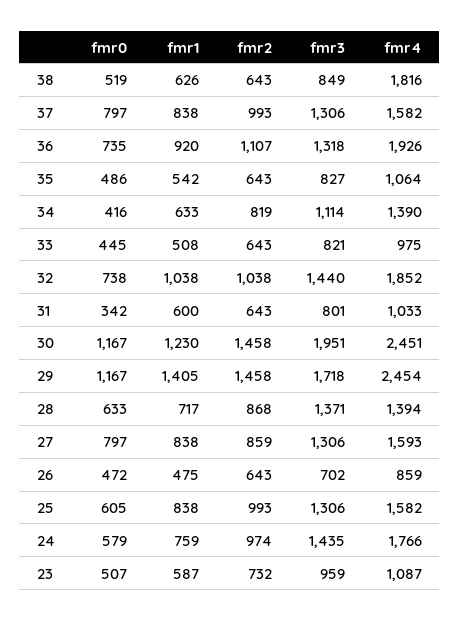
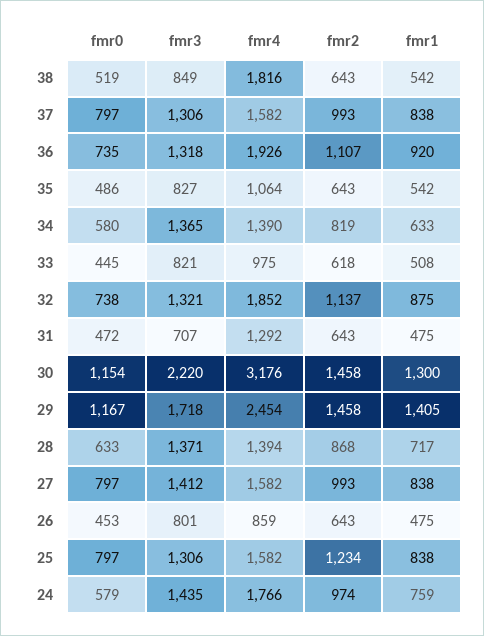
fmr1, 38: 626 -> 542
fmr0, 34: 416 -> 580
fmr3, 34: 1114 -> 1365
fmr2, 33: 643 -> 618
fmr1, 32: 1038 -> 875
fmr2, 32: 1038 -> 1137
fmr3, 32: 1440 -> 1321
fmr0, 31: 342 -> 472
fmr1, 31: 600 -> 475
fmr3, 31: 801 -> 707
fmr4, 31: 1033 -> 1292
fmr0, 30: 1167 -> 1154
fmr1, 30: 1230 -> 1300
fmr3, 30: 1951 -> 2220
fmr4, 30: 2451 -> 3176
fmr2, 27: 859 -> 993
fmr3, 27: 1306 -> 1412
fmr4, 27: 1593 -> 1582
fmr0, 26: 472 -> 453
fmr3, 26: 702 -> 801
fmr0, 25: 605 -> 797
fmr2, 25: 993 -> 1234
fmr0, 23: 507 -> none
fmr1, 23: 587 -> none
fmr2, 23: 732 -> none
fmr3, 23: 959 -> none
fmr4, 23: 1087 -> none

